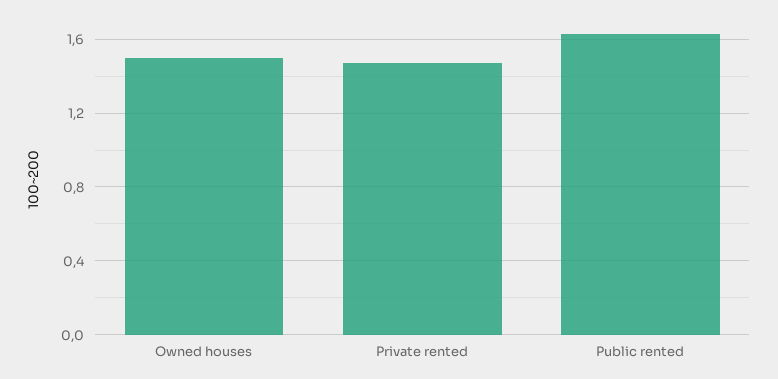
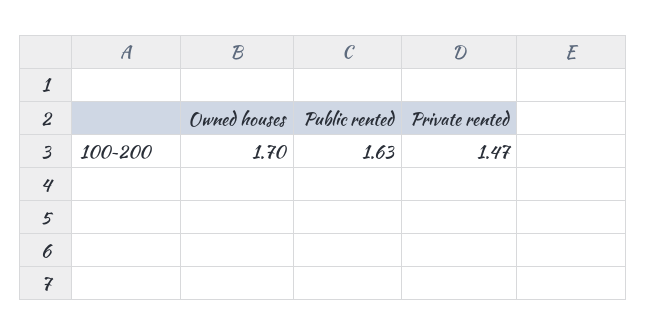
Owned houses: 1.5 -> 1.7

